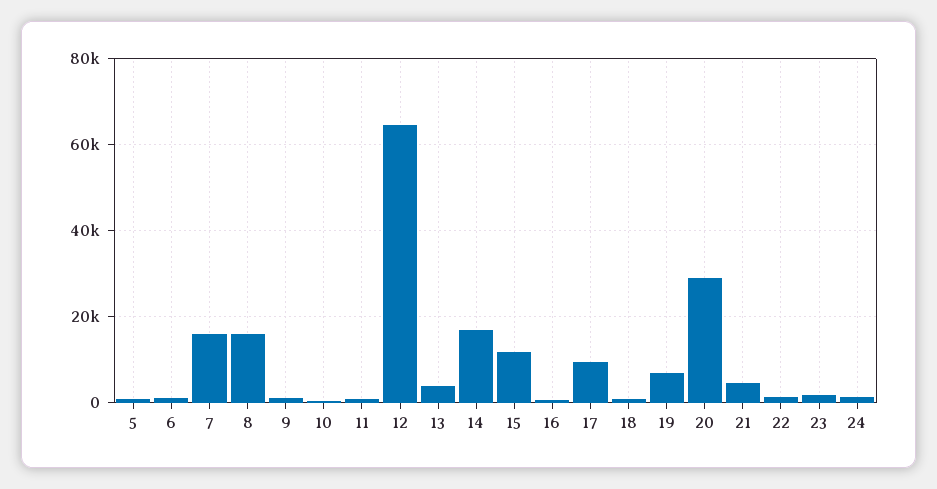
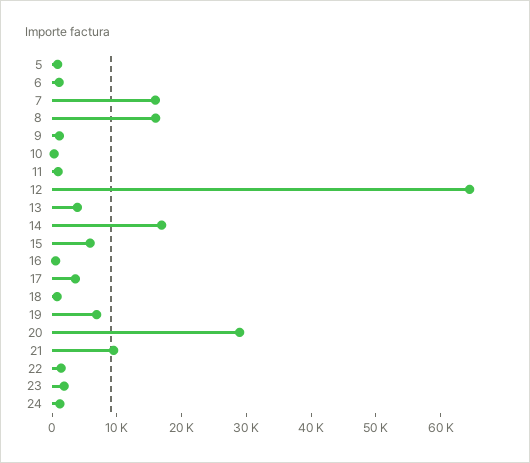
15: 12000 -> 6000
17: 10000 -> 4000
21: 4000 -> 10000

